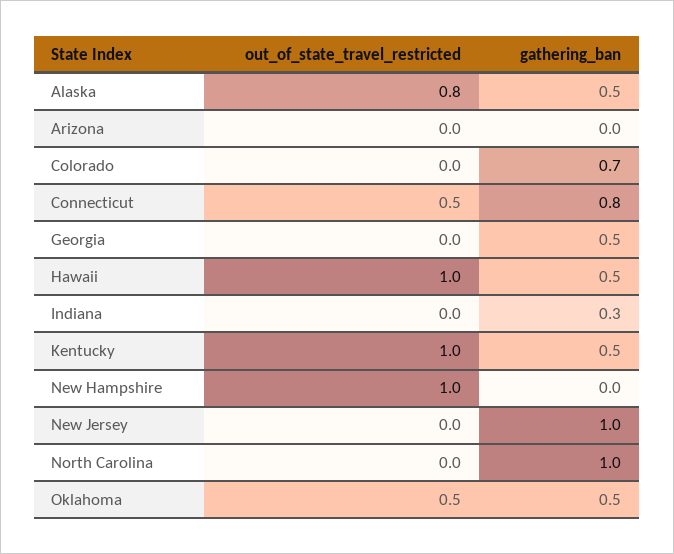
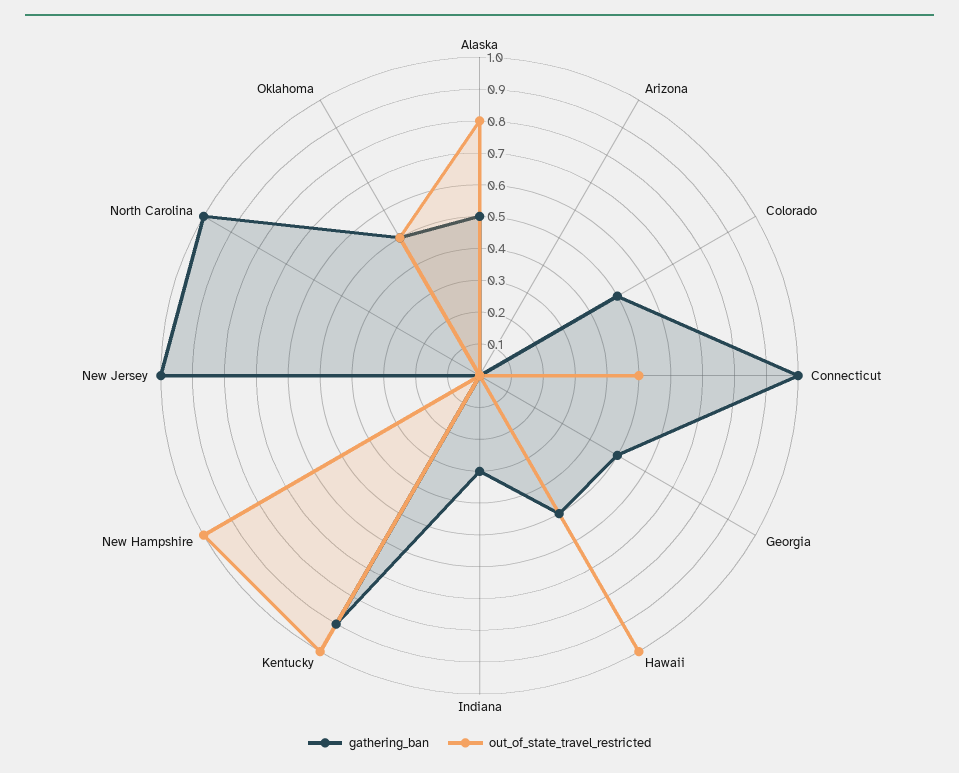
gathering_ban, Colorado: 0.7 -> 0.5
gathering_ban, Connecticut: 0.8 -> 1
gathering_ban, Kentucky: 0.5 -> 0.9

